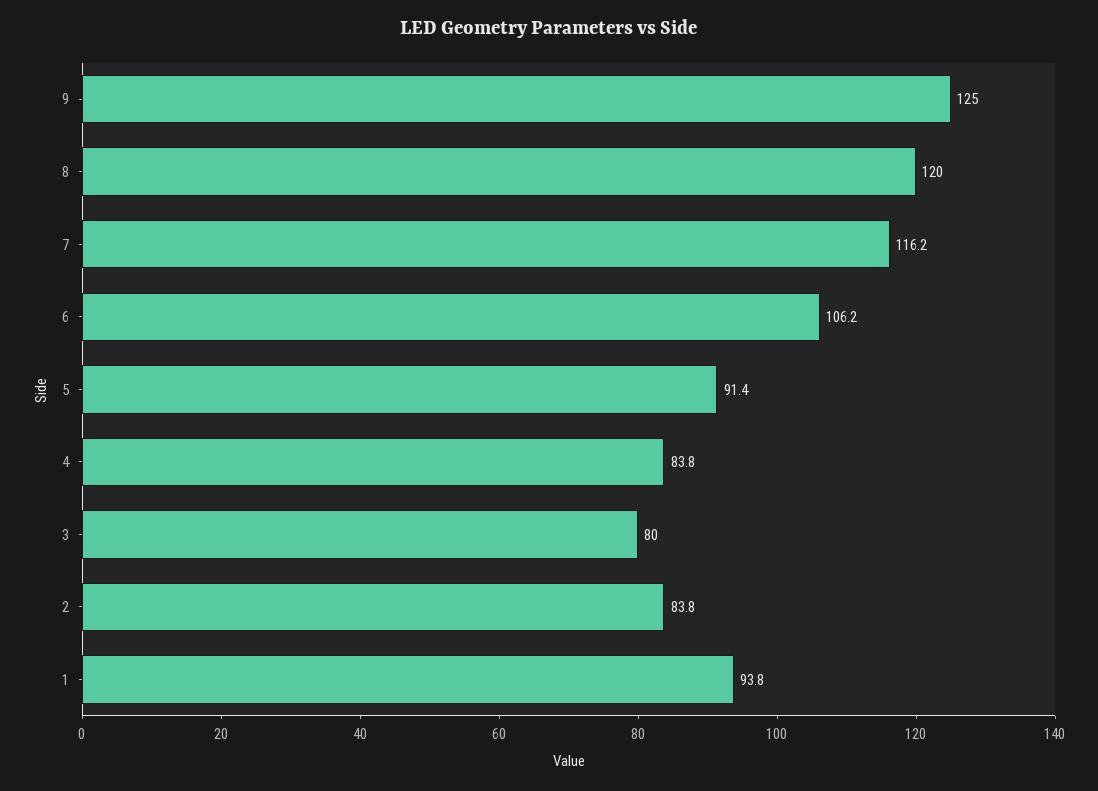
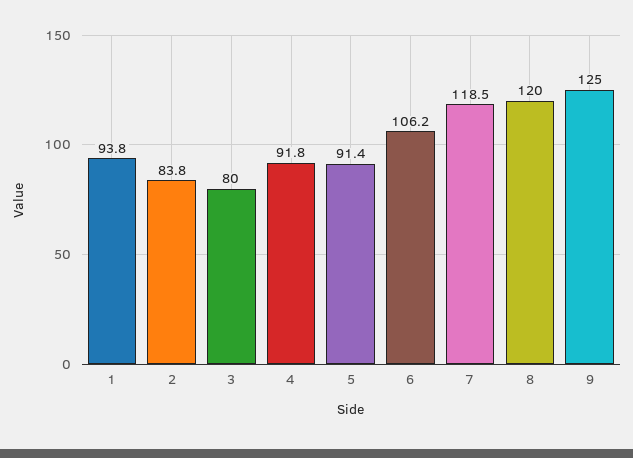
7: 116.2 -> 118.5
4: 83.8 -> 91.8

